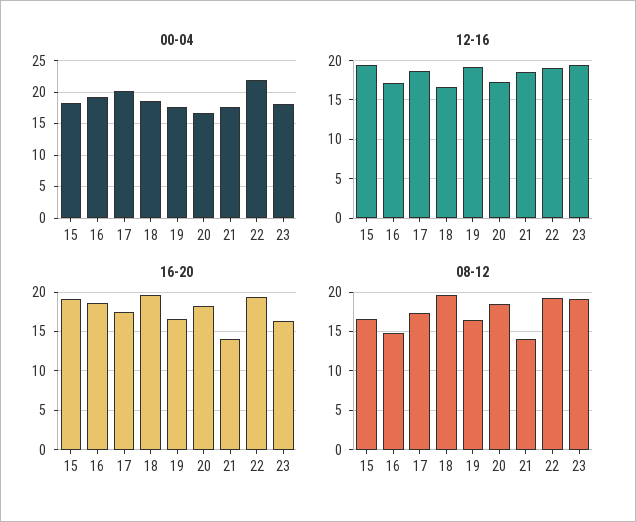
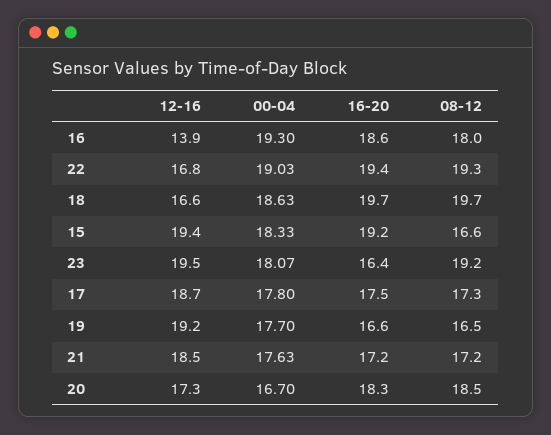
00-04, 17: 20 -> 17.8
00-04, 22: 22 -> 19.03
12-16, 16: 17 -> 13.9
12-16, 22: 19 -> 16.8
16-20, 21: 14 -> 17.2
08-12, 16: 15 -> 18
08-12, 21: 14 -> 17.2

